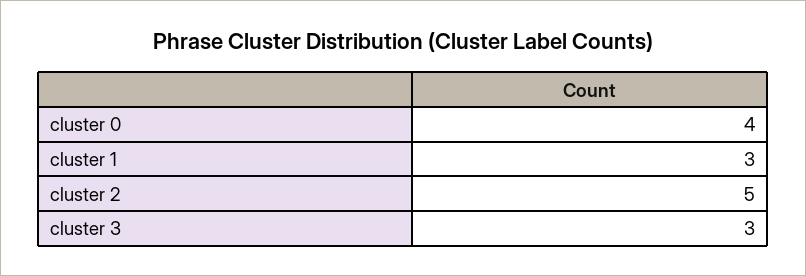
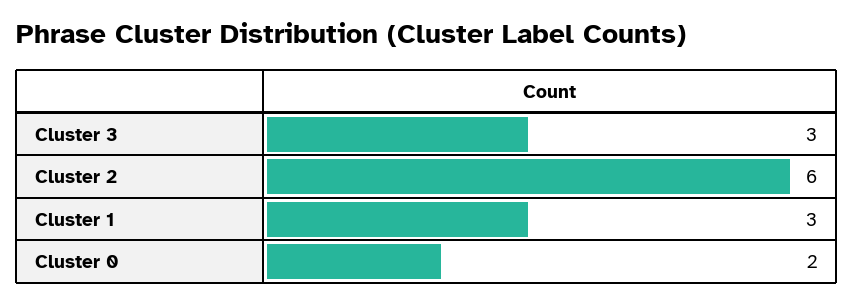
cluster 0: 4 -> 2
cluster 2: 5 -> 6

